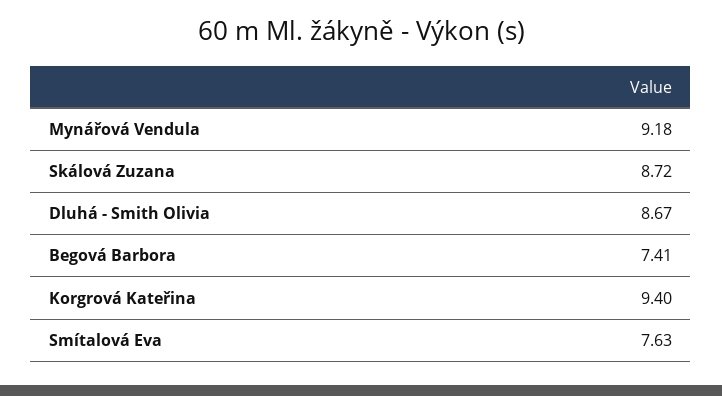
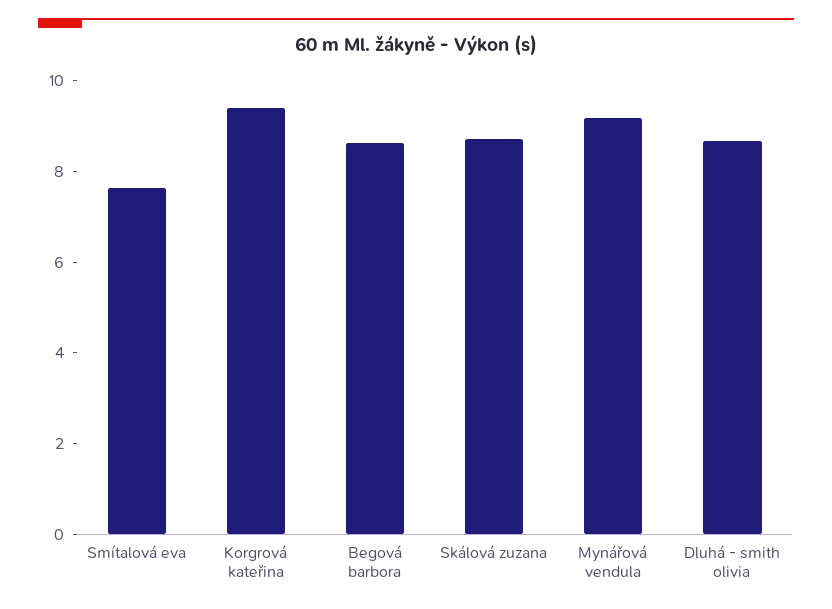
Begová Barbora: 7.41 -> 8.5

